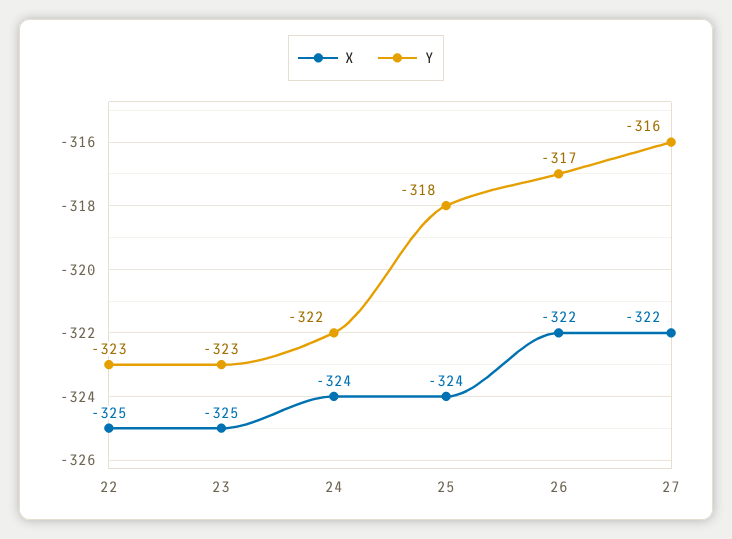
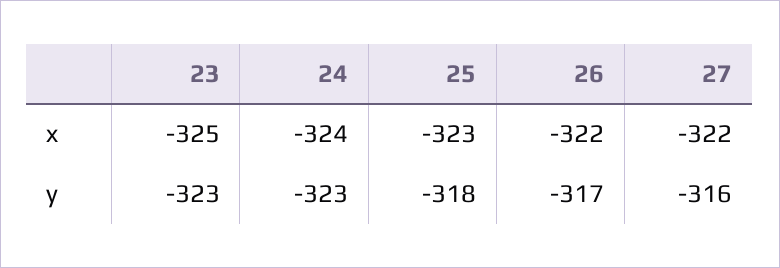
X, 22: -325 -> none
Y, 22: -323 -> none
Y, 24: -322 -> -323
X, 25: -324 -> -323

